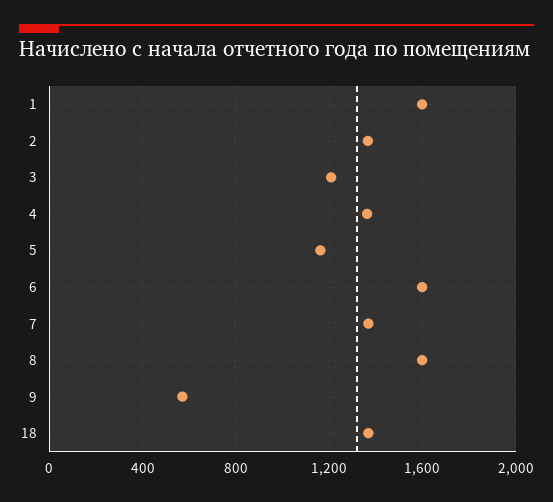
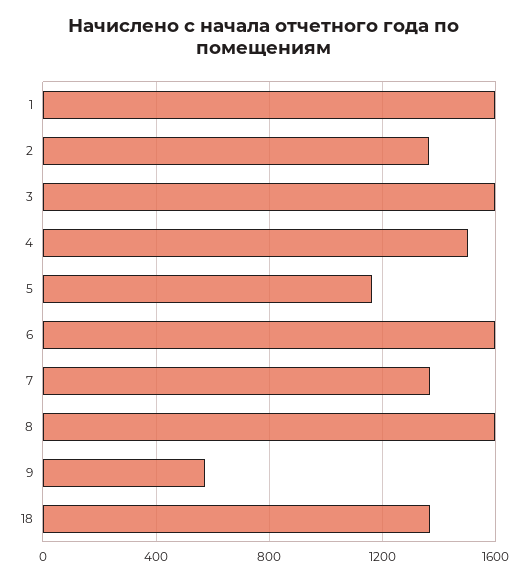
3: 1200 -> 1600
4: 1350 -> 1500

